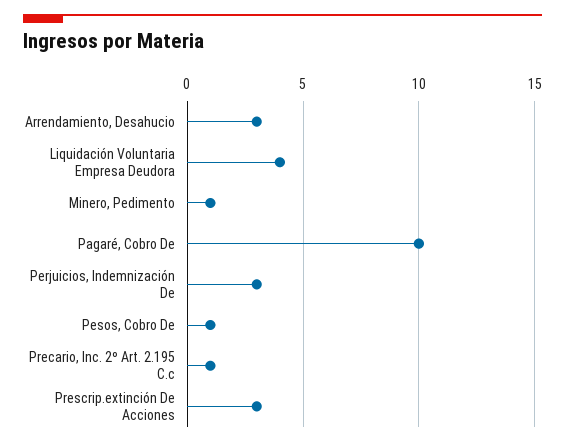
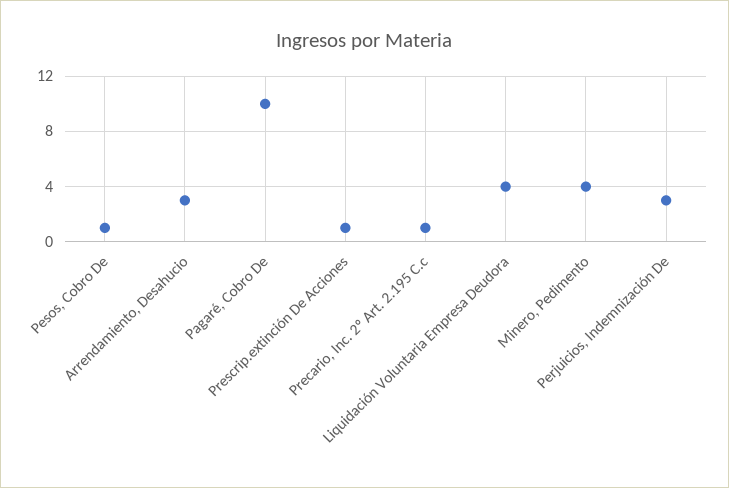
Minero, Pedimento: 1 -> 4
Prescrip.extinción De Acciones: 3 -> 1

